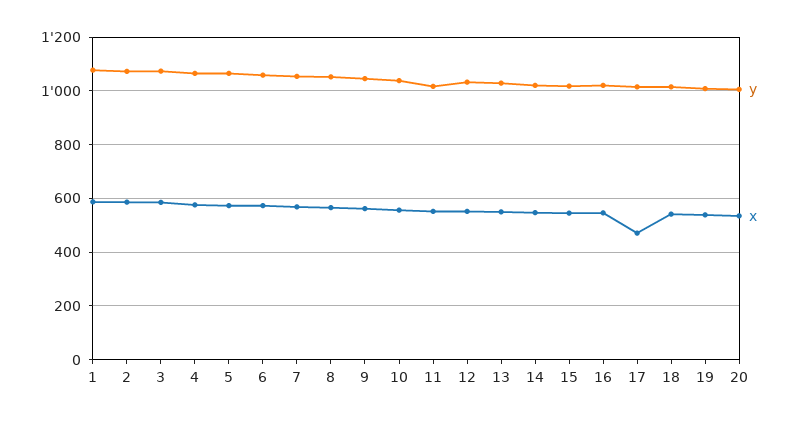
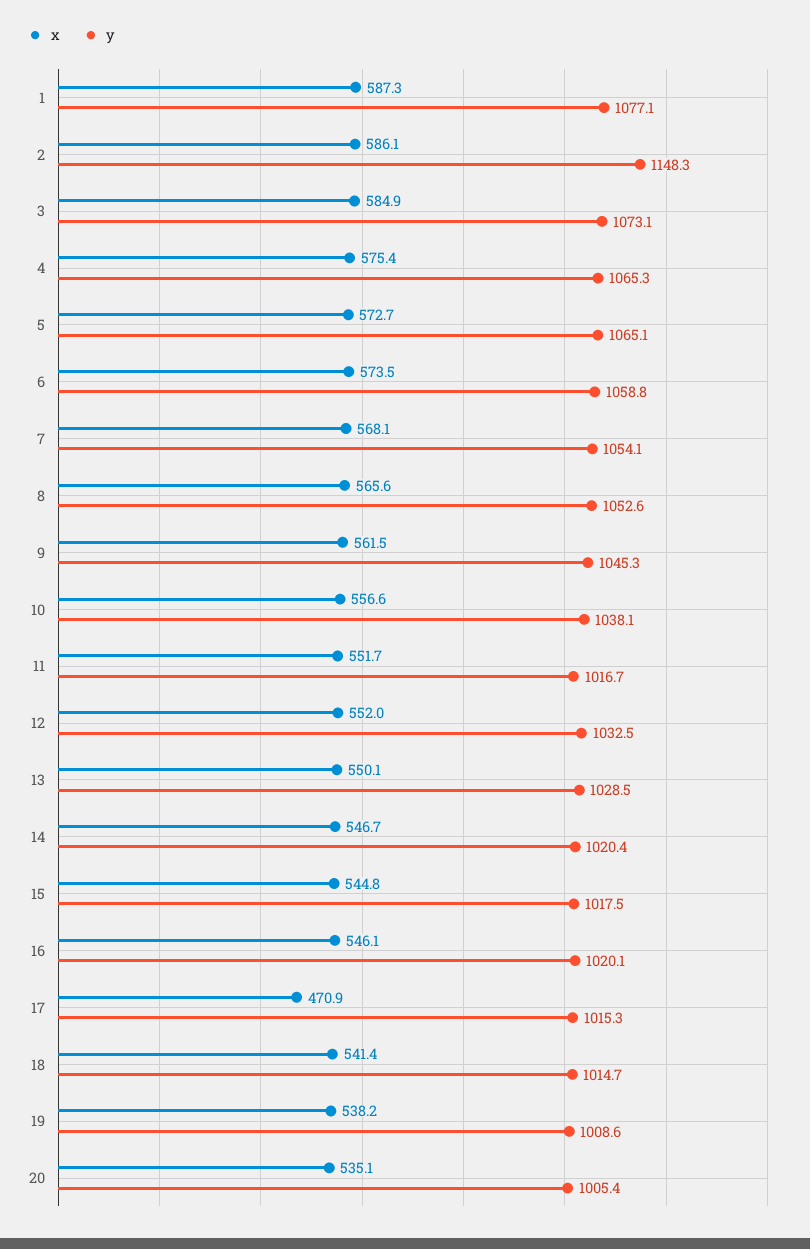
y, 2: 1075 -> 1148.3

